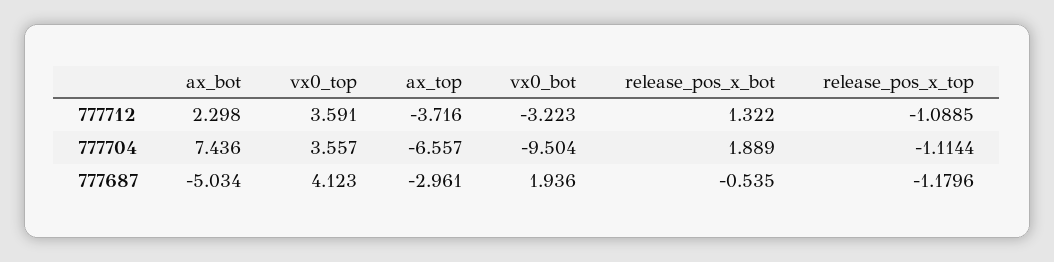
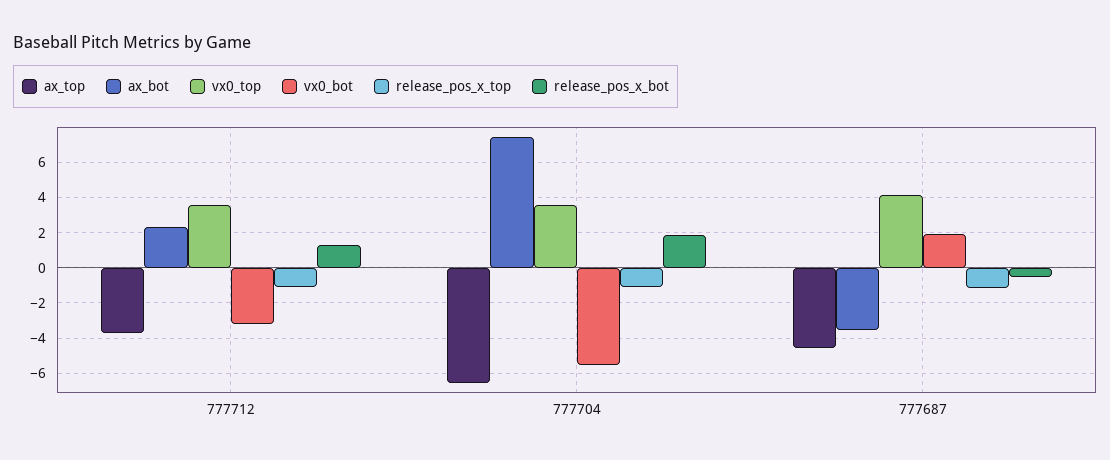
vx0_bot, 777704: -9.504 -> -5.5
ax_bot, 777687: -5.034 -> -3.5
ax_top, 777687: -2.961 -> -4.5

